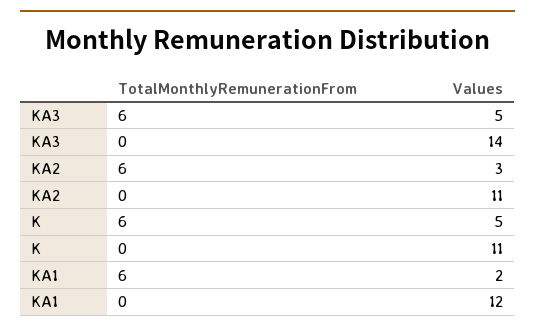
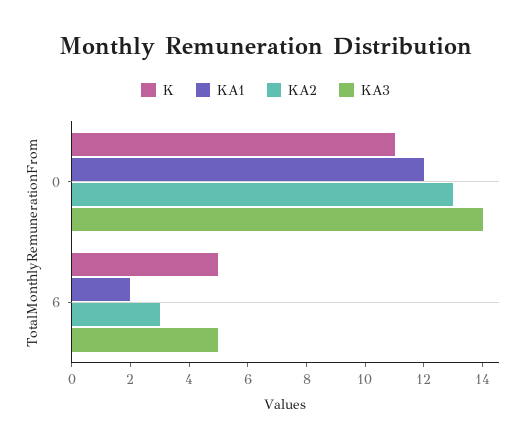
KA2, 0: 11 -> 13

